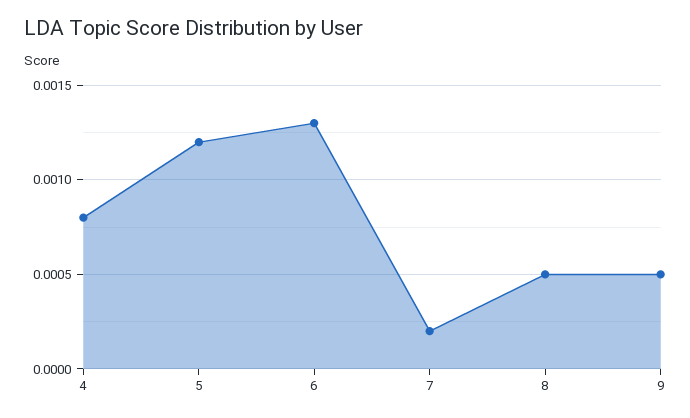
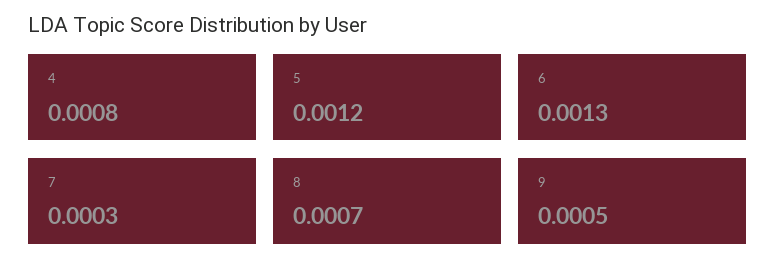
7: 0.0002 -> 0.0003
8: 0.0005 -> 0.0007

